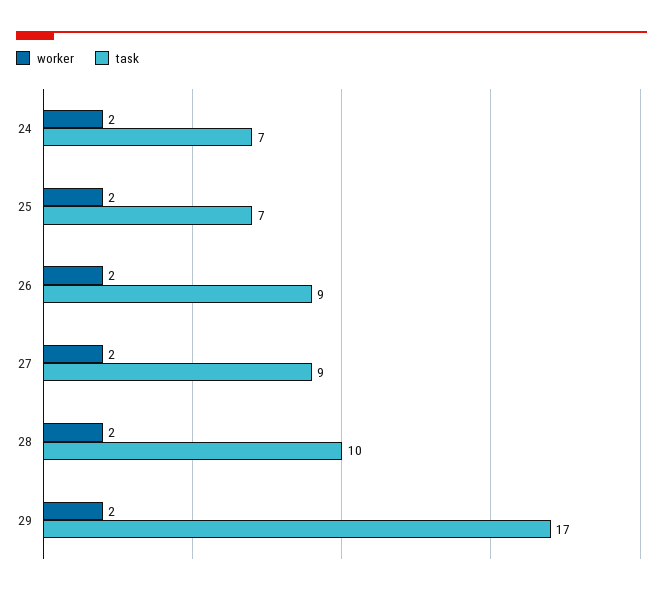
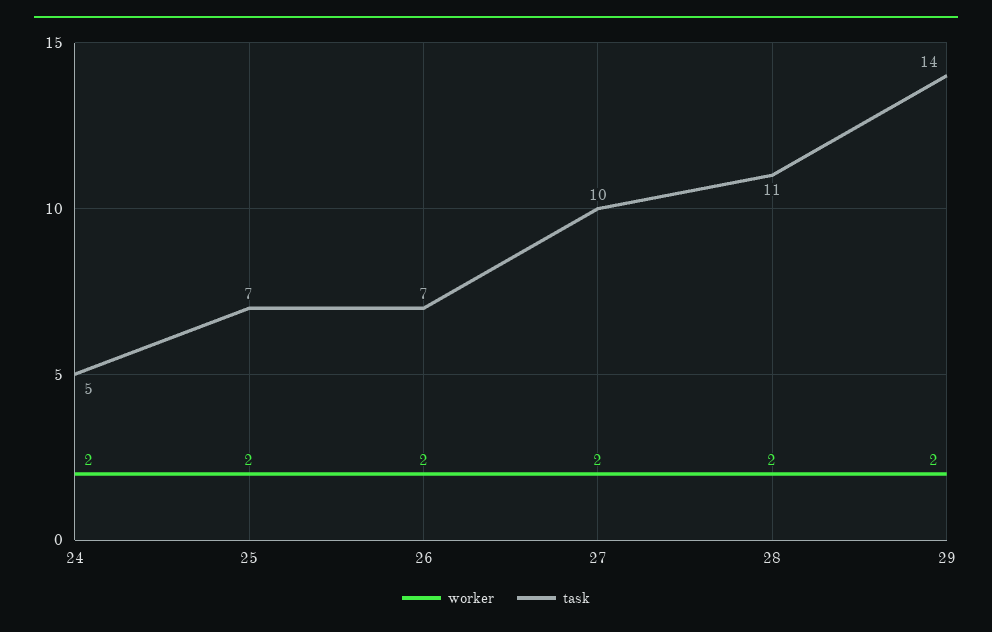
task, 24: 7 -> 5
task, 26: 9 -> 7
task, 27: 9 -> 10
task, 28: 10 -> 11
task, 29: 17 -> 14

